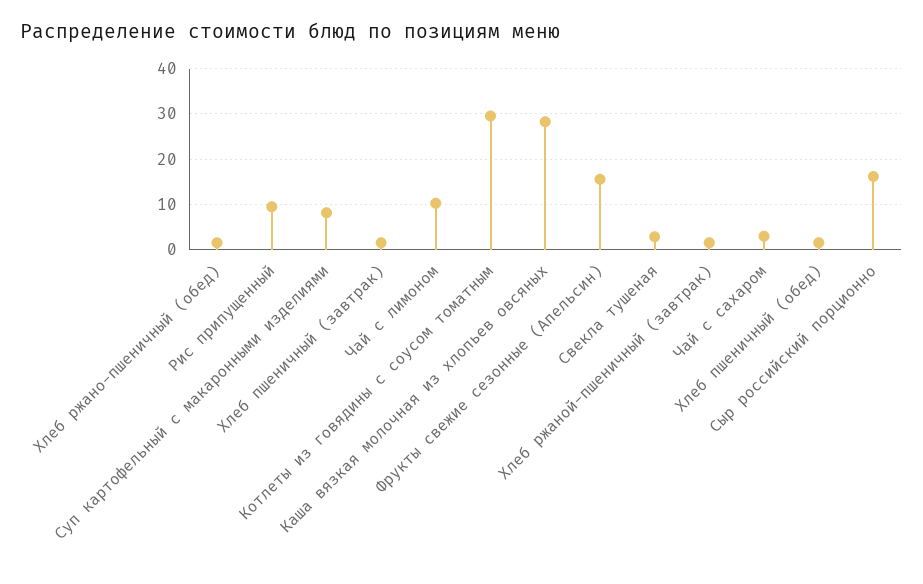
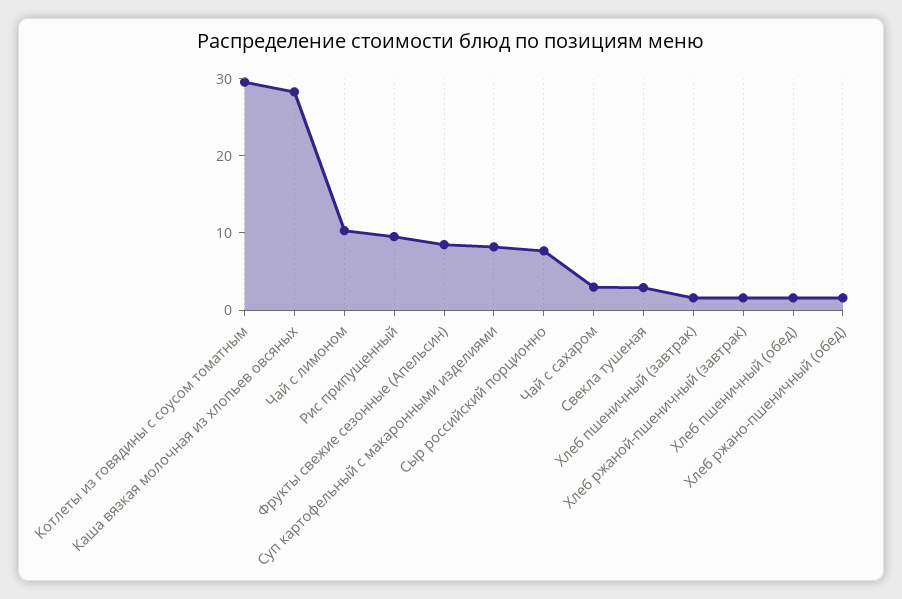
Фрукты свежие сезонные (Апельсин): 16 -> 8
Сыр российский порционно: 16 -> 8

